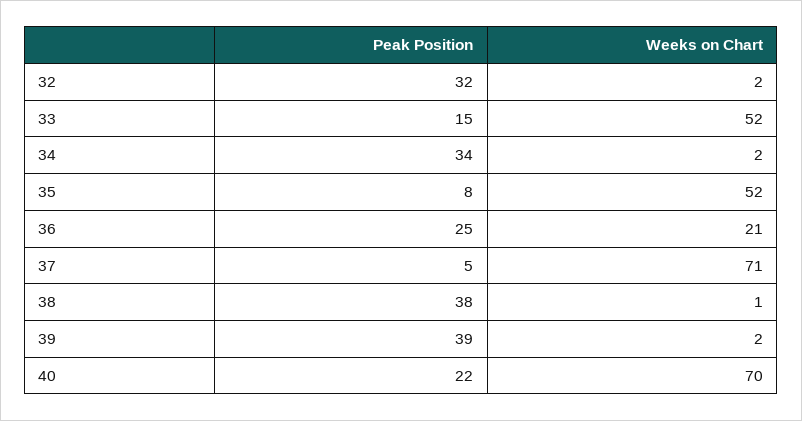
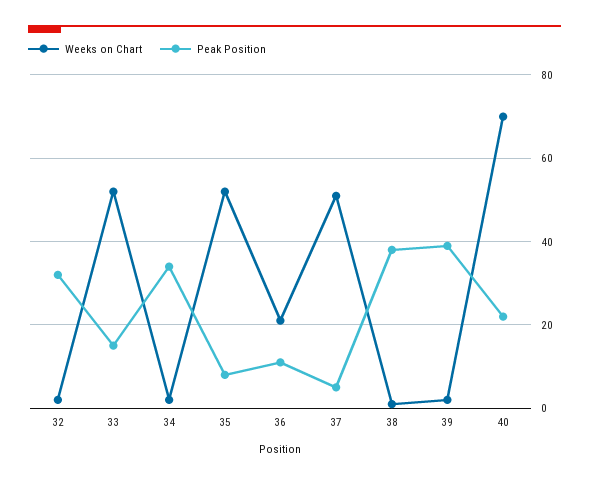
Peak Position, 36: 25 -> 10
Weeks on Chart, 37: 71 -> 50

